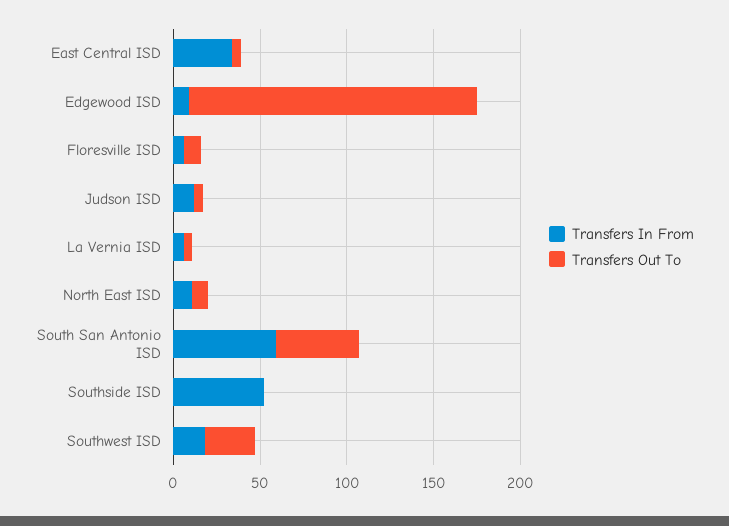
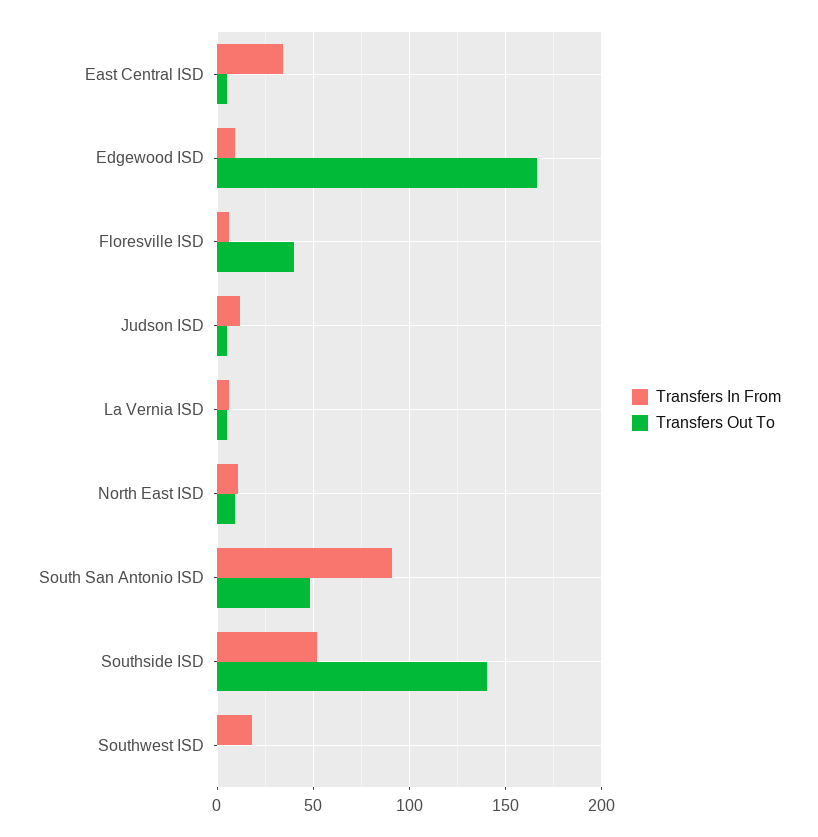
Transfers Out To, Floresville ISD: 10 -> 40
Transfers In From, South San Antonio ISD: 60 -> 90
Transfers Out To, Southside ISD: 0 -> 140
Transfers Out To, Southwest ISD: 30 -> 0

